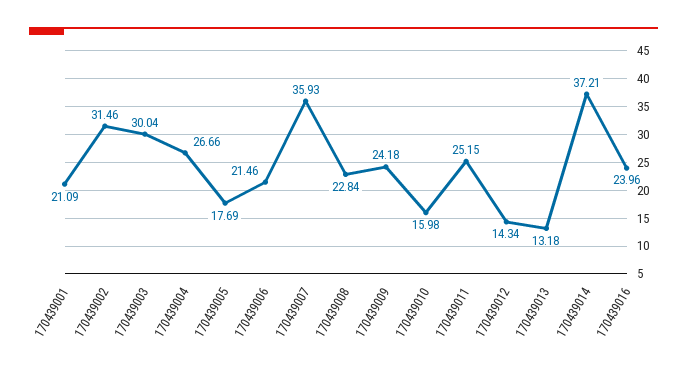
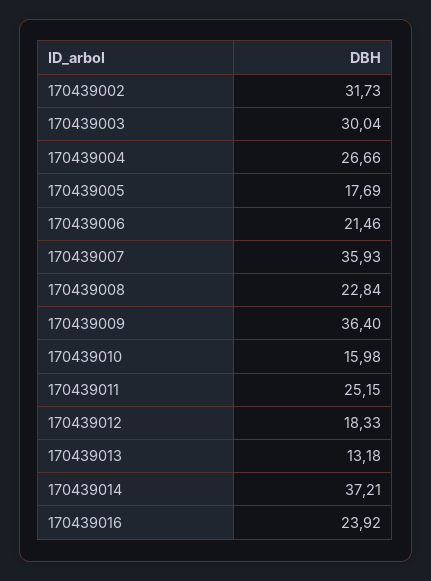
170439001: 21.09 -> none
170439002: 31.46 -> 31.73
170439009: 24.18 -> 36.4
170439012: 14.34 -> 18.33
170439016: 23.96 -> 23.92

